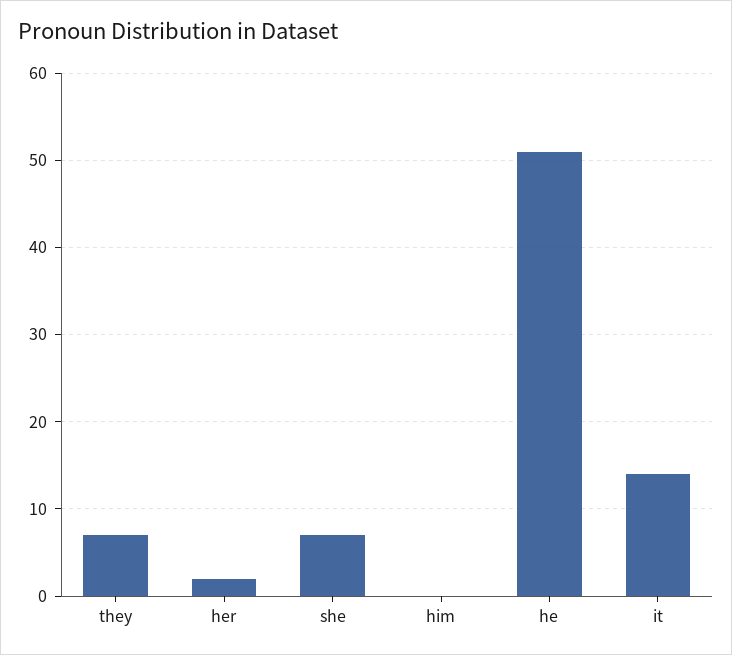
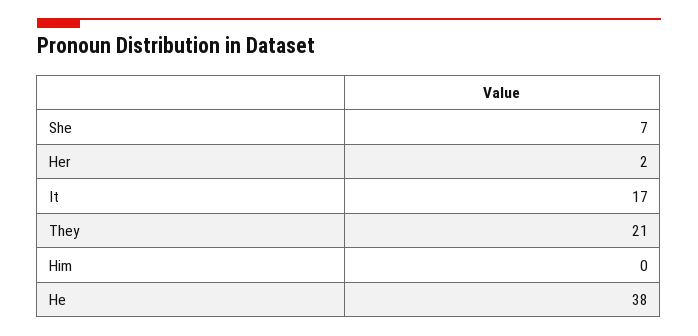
they: 7 -> 21
he: 51 -> 38
it: 14 -> 17

